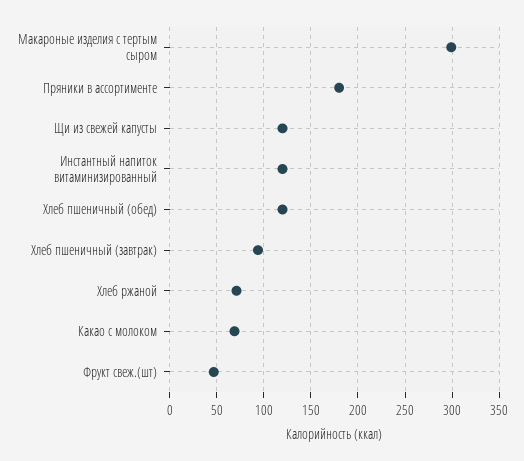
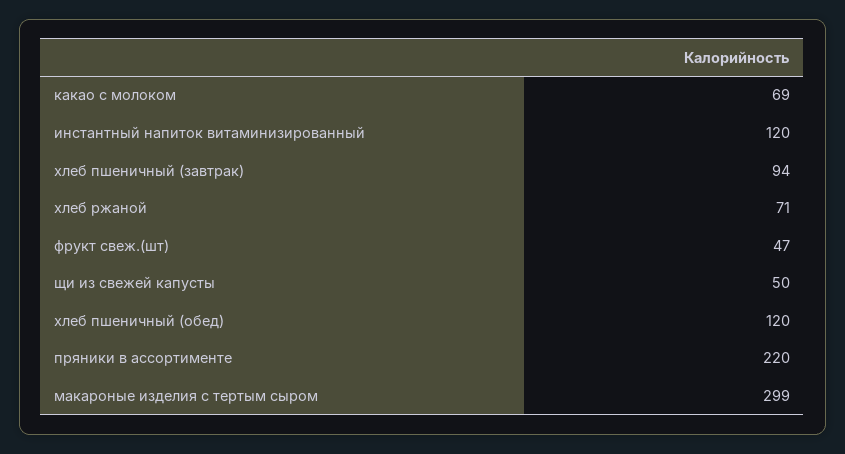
Пряники в ассортименте: 180 -> 220
Щи из свежей капусты: 120 -> 50

